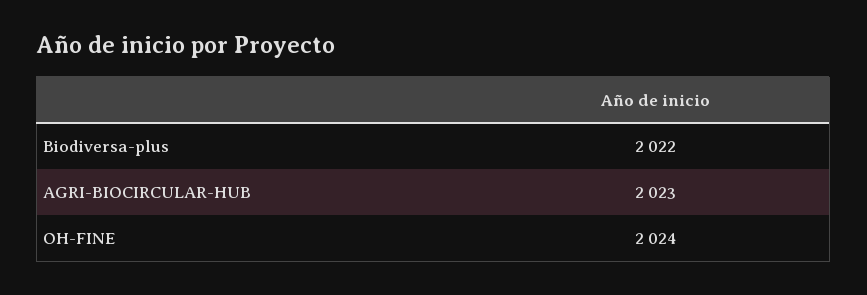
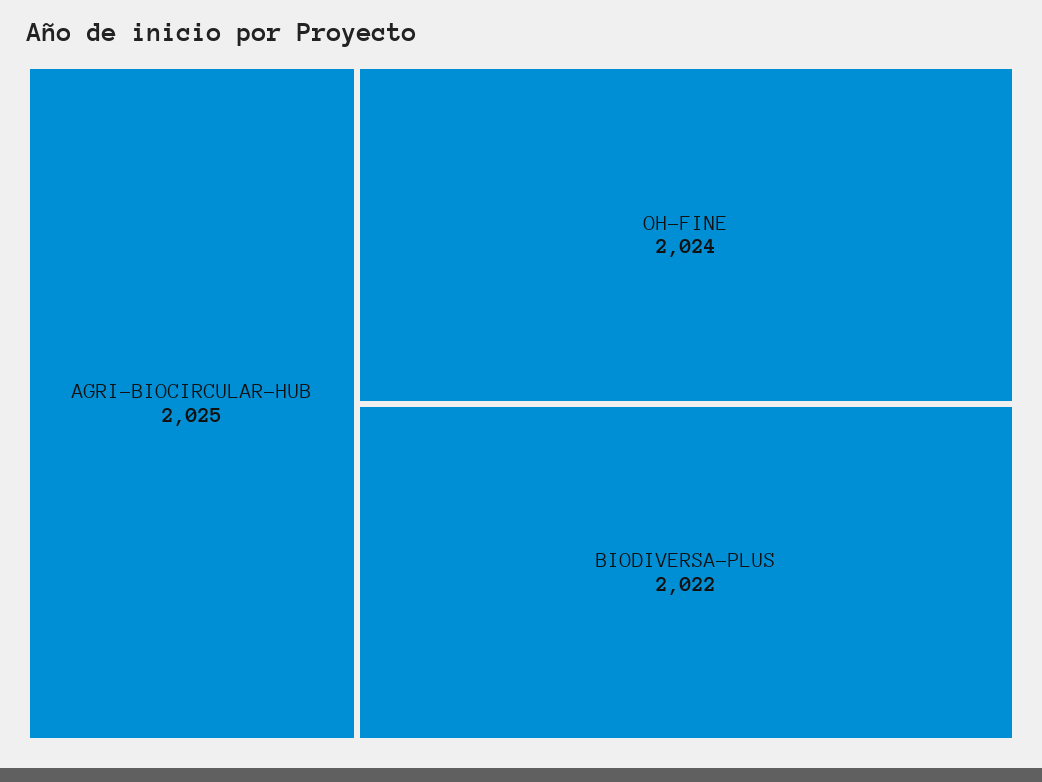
AGRI-BIOCIRCULAR-HUB: 2023 -> 2025

